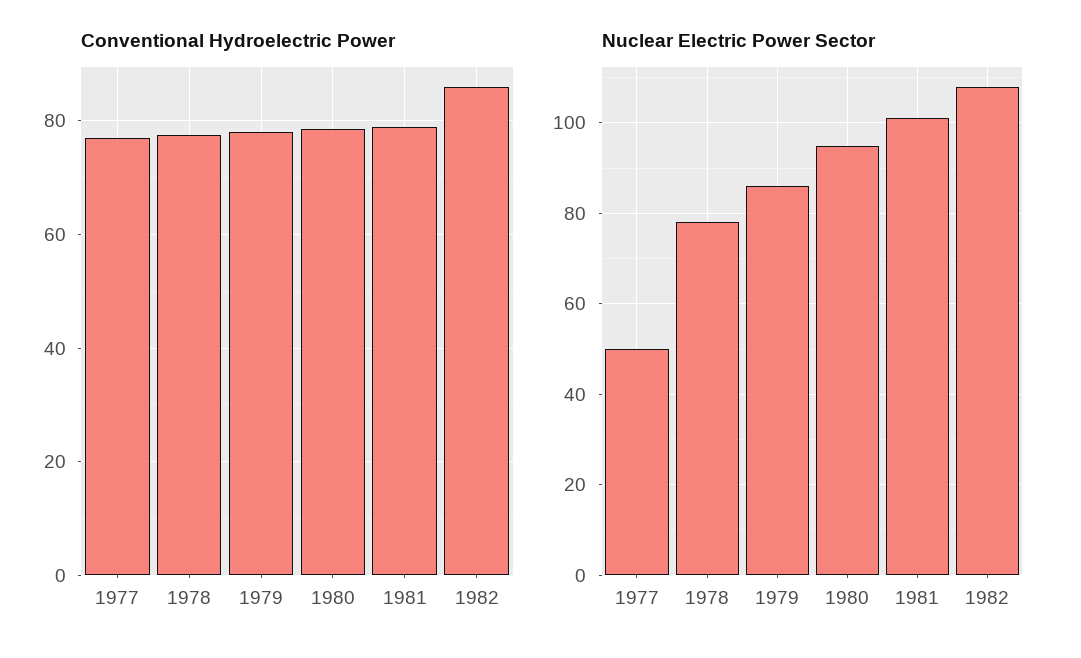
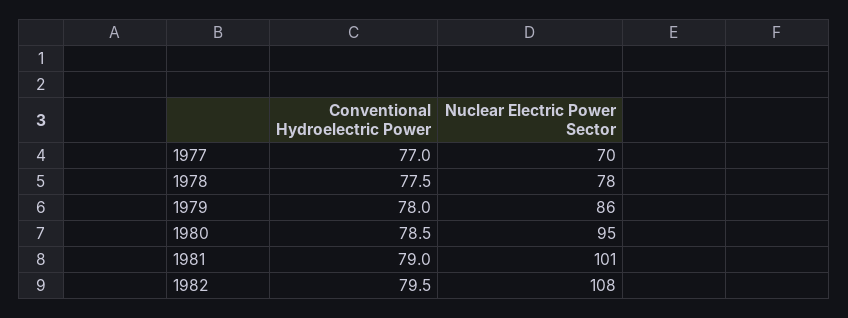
Conventional Hydroelectric Power, 1982: 86 -> 79.5
Nuclear Electric Power Sector, 1977: 50 -> 70

